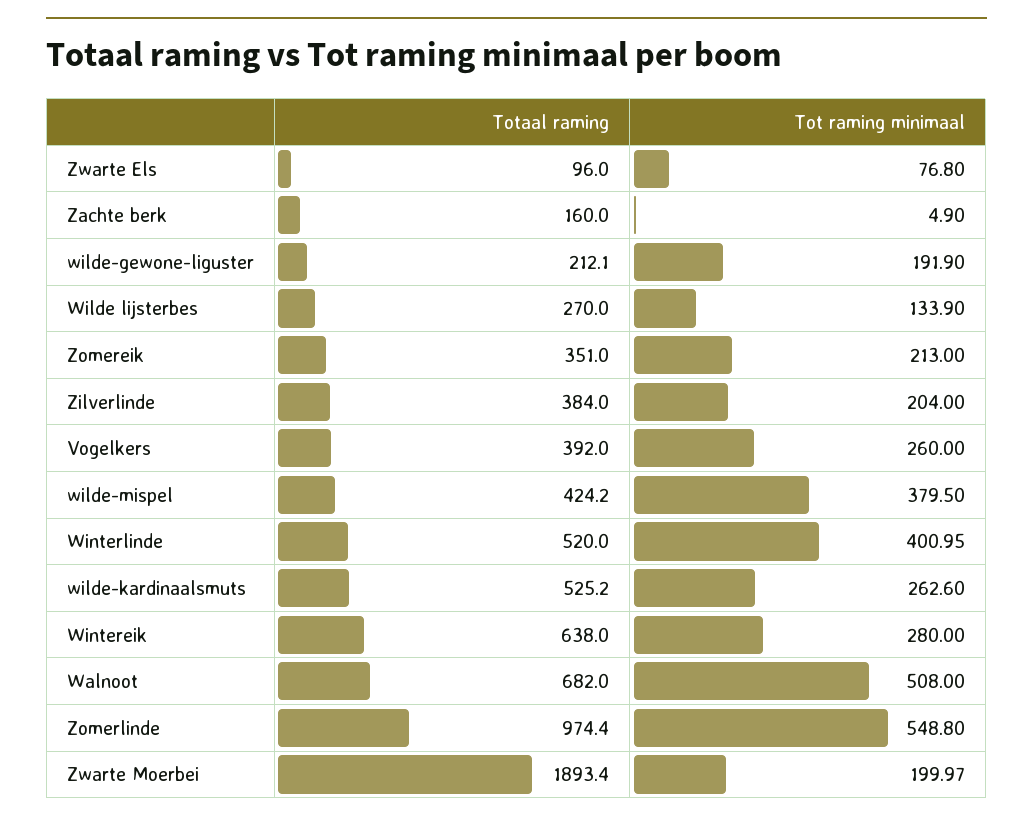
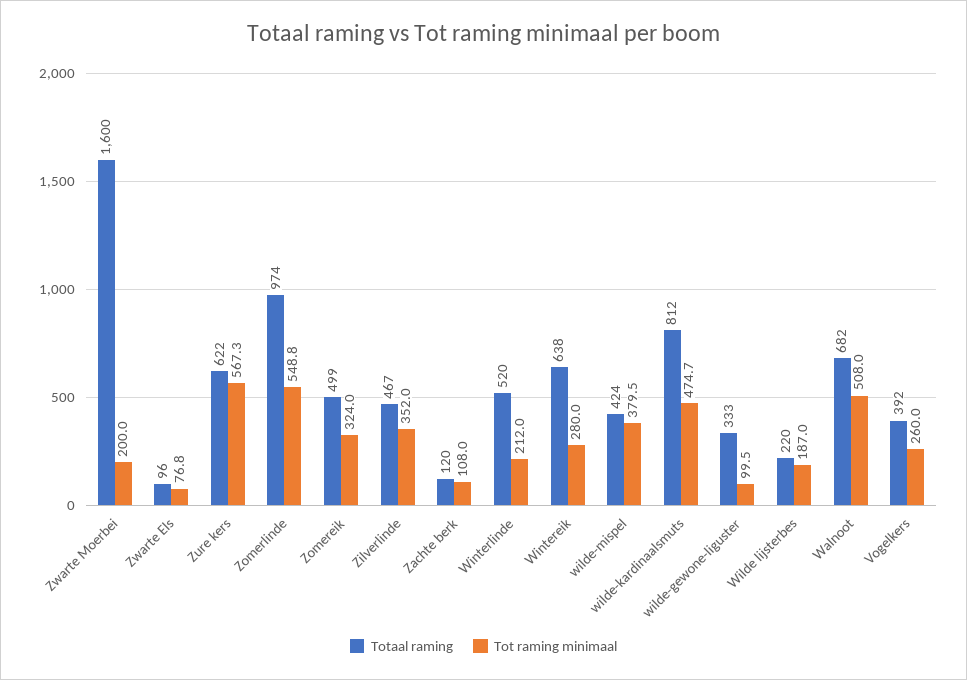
Totaal raming, Zachte berk: 160 -> 120
Tot raming minimaal, Zachte berk: 4.9 -> 108
Totaal raming, wilde-gewone-liguster: 212.1 -> 333
Tot raming minimaal, wilde-gewone-liguster: 191.9 -> 99.5
Totaal raming, Wilde lijsterbes: 270 -> 220
Tot raming minimaal, Wilde lijsterbes: 133.9 -> 187
Totaal raming, Zomereik: 351 -> 499
Tot raming minimaal, Zomereik: 213 -> 324
Totaal raming, Zilverlinde: 384 -> 467
Tot raming minimaal, Zilverlinde: 204 -> 352
Tot raming minimaal, Winterlinde: 400.95 -> 212
Totaal raming, wilde-kardinaalsmuts: 525.2 -> 812
Tot raming minimaal, wilde-kardinaalsmuts: 262.6 -> 474.7
Totaal raming, Zwarte Moerbei: 1893.4 -> 1600
Totaal raming, Zure kers: none -> 622
Tot raming minimaal, Zure kers: none -> 567.3

